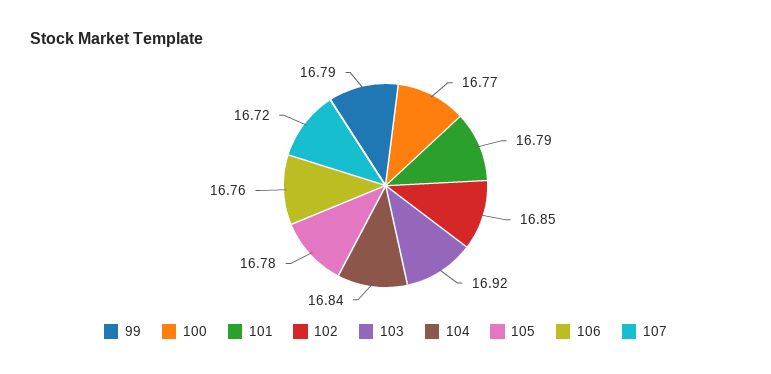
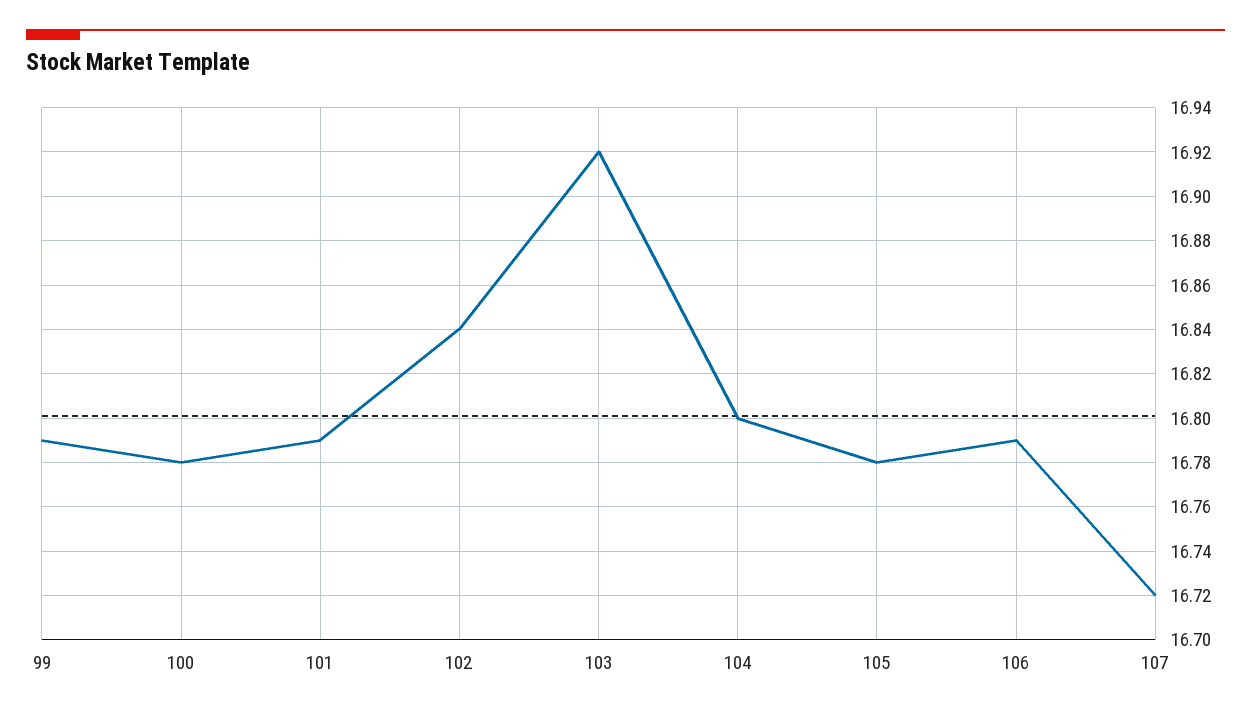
100: 16.77 -> 16.78
102: 16.85 -> 16.84
104: 16.84 -> 16.8
106: 16.76 -> 16.79

